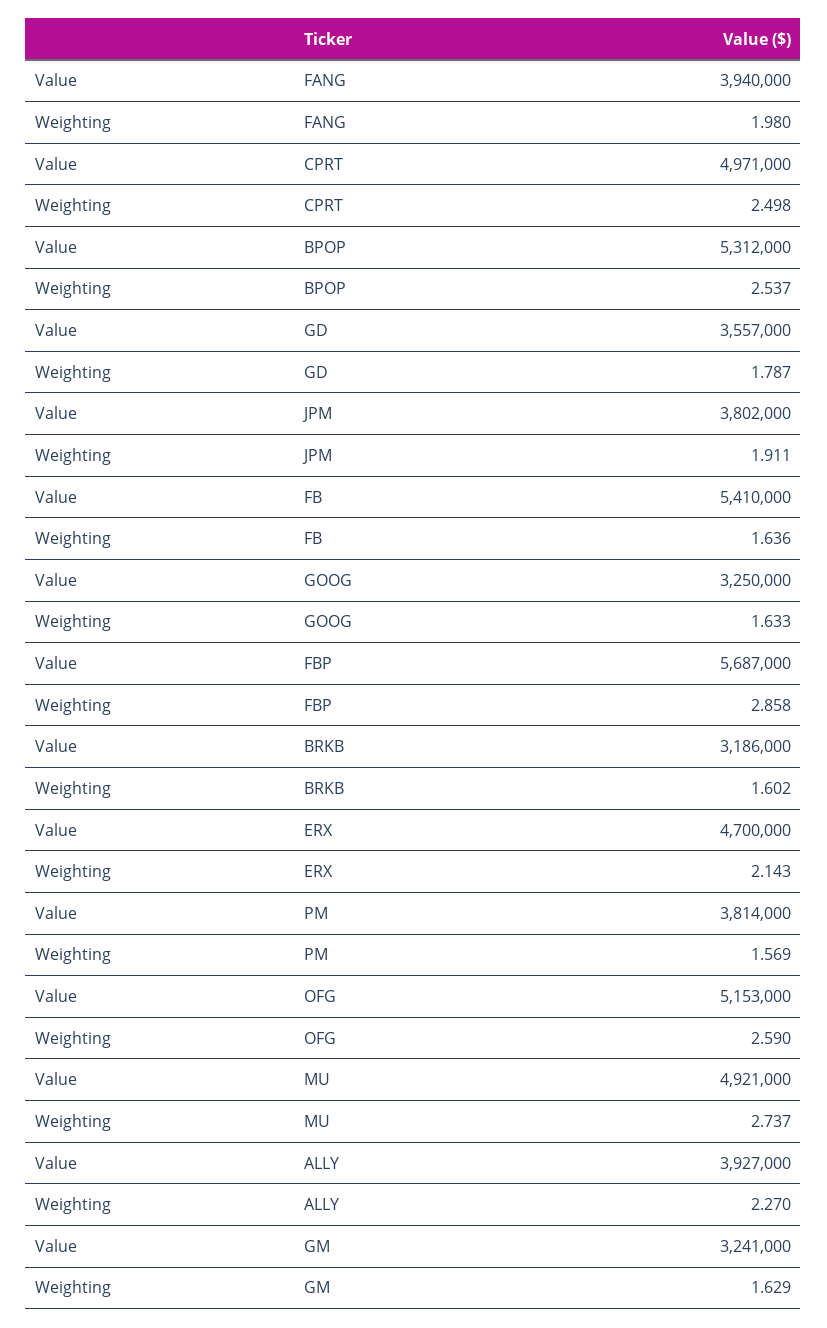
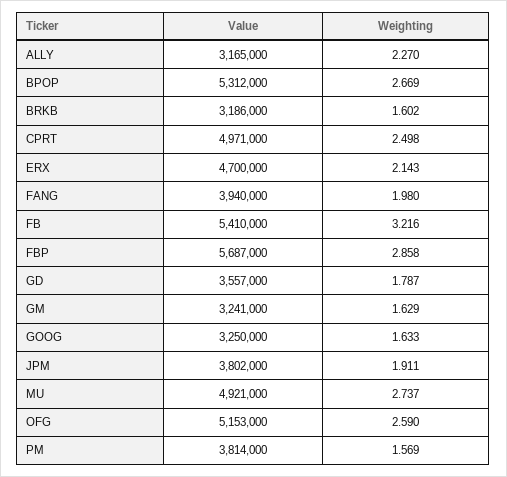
Weighting, BPOP: 2.537 -> 2.669
Weighting, FB: 1.636 -> 3.216
Value, ALLY: 3927000 -> 3165000

